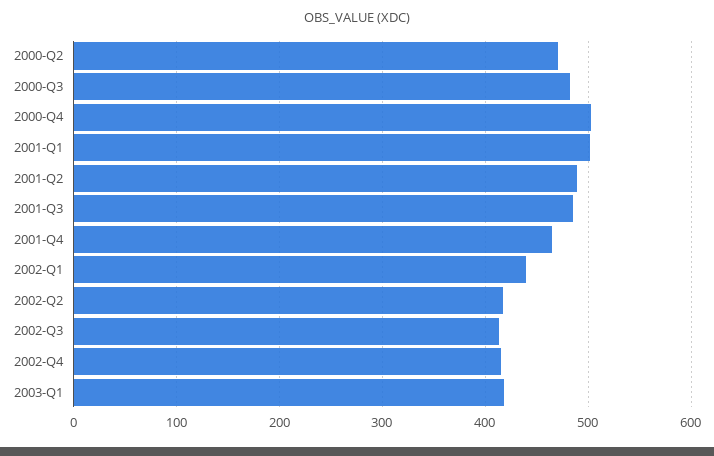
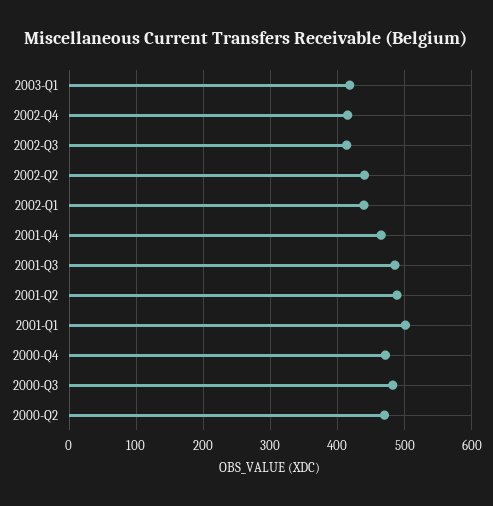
2000-Q4: 500 -> 470
2002-Q2: 420 -> 440

